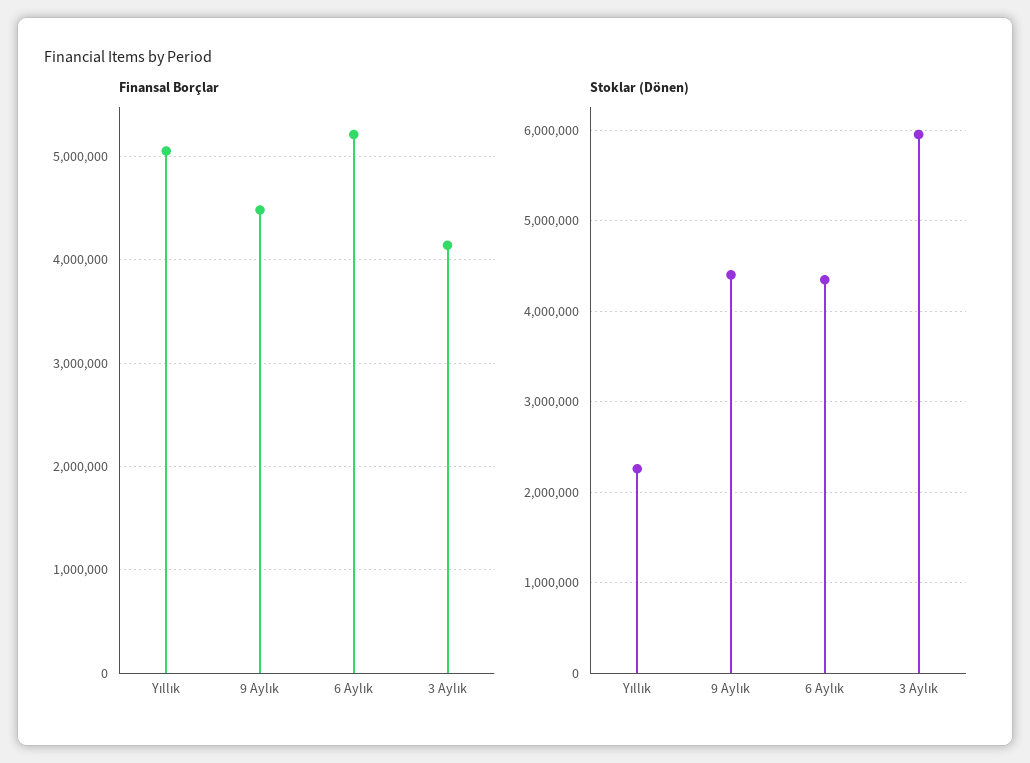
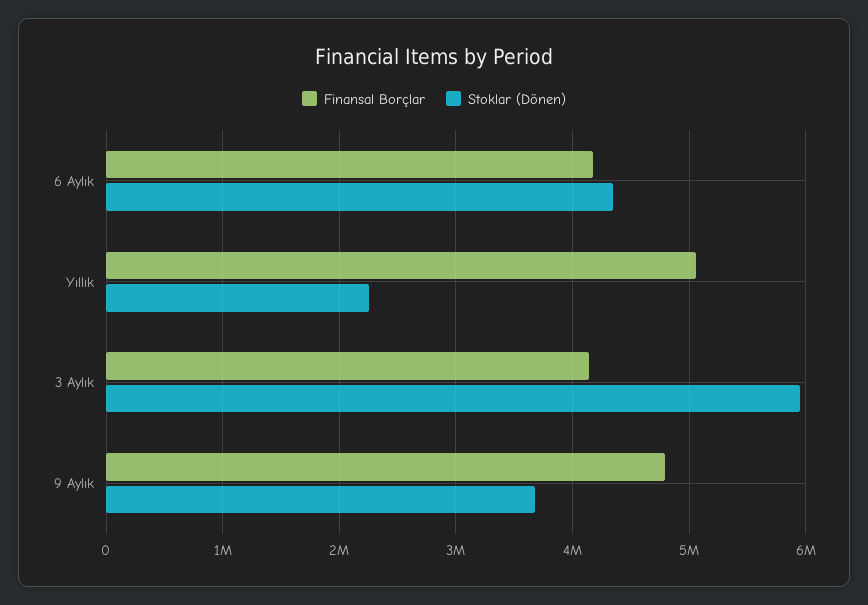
Finansal Borçlar, 9 Aylık: 4500000 -> 4800000
Finansal Borçlar, 6 Aylık: 5200000 -> 4200000
Stoklar (Dönen), 9 Aylık: 4400000 -> 3700000

